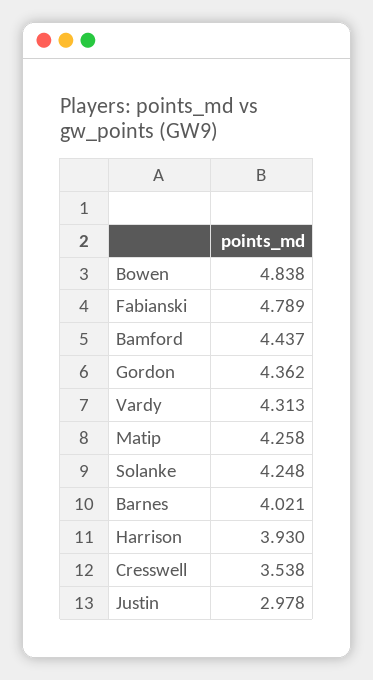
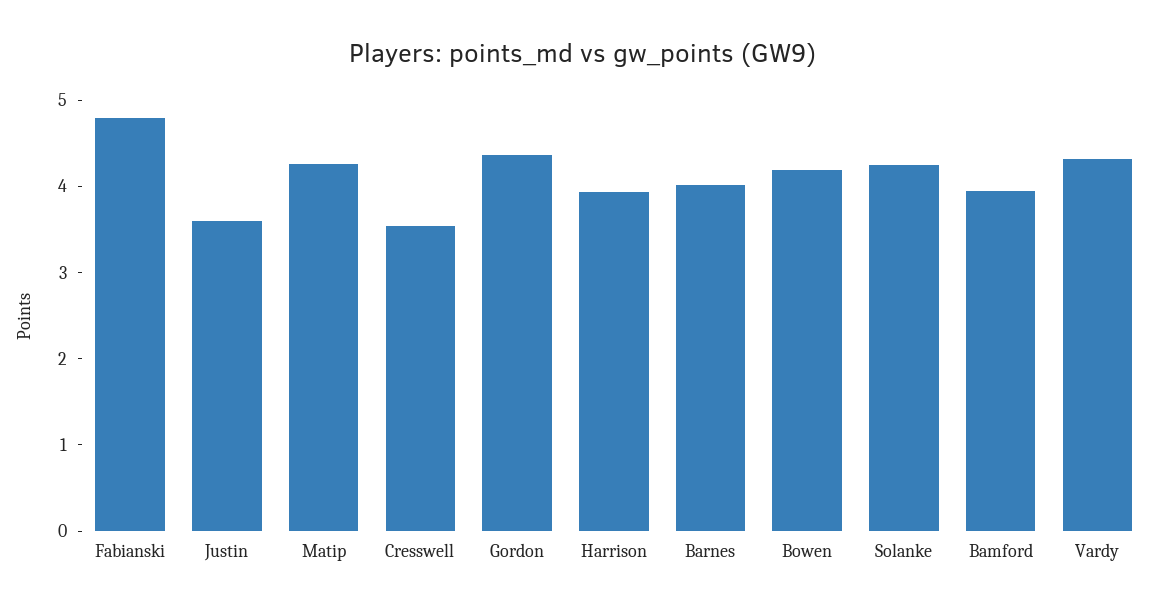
Bowen: 4.838 -> 4.2
Bamford: 4.437 -> 4
Justin: 2.978 -> 3.6

